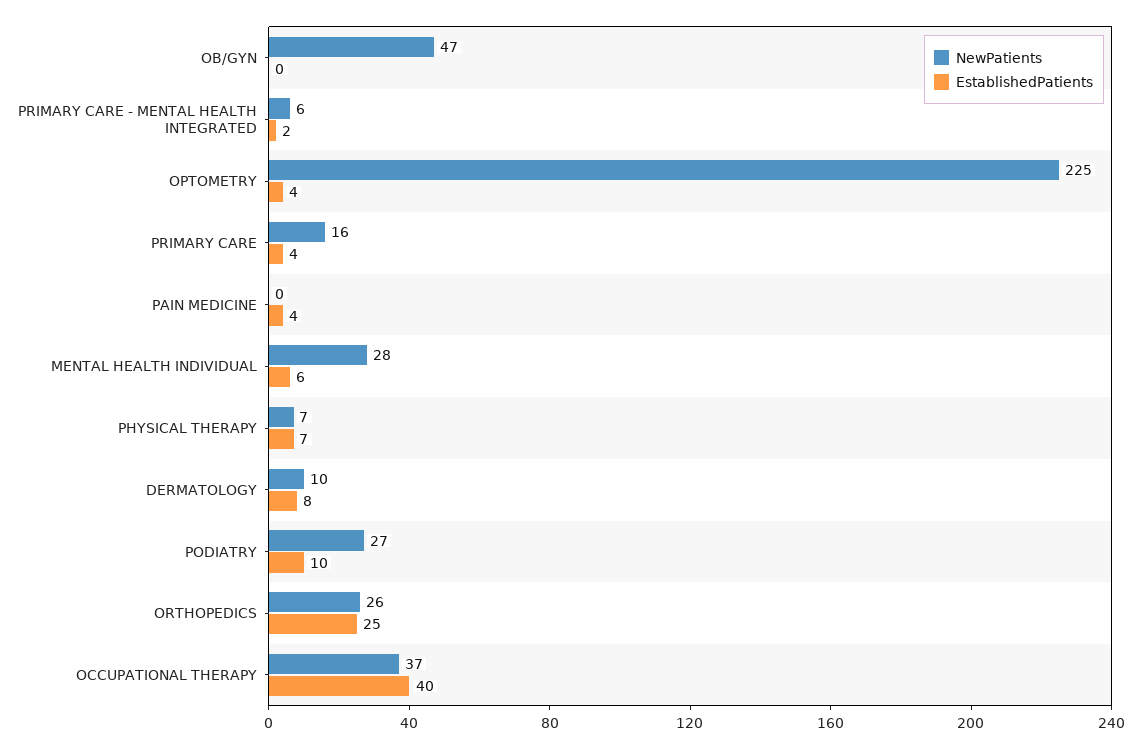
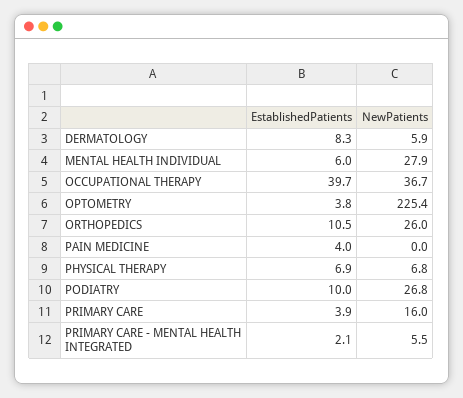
NewPatients, OB/GYN: 47 -> none
EstablishedPatients, OB/GYN: 0 -> none
NewPatients, DERMATOLOGY: 10 -> 5.9
EstablishedPatients, ORTHOPEDICS: 25 -> 10.5

